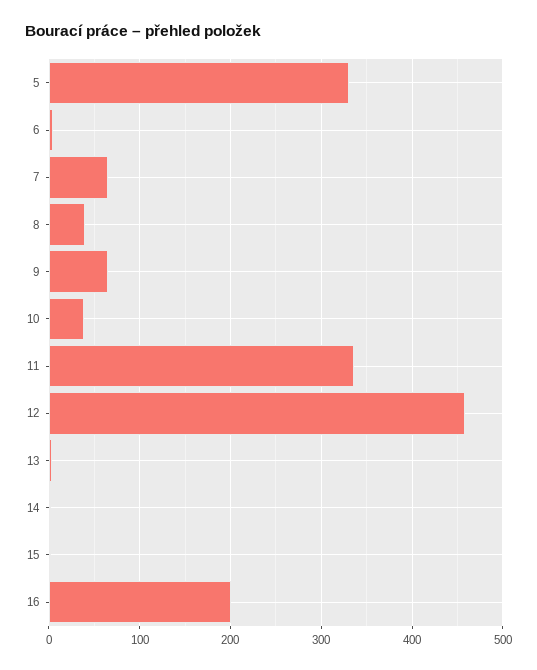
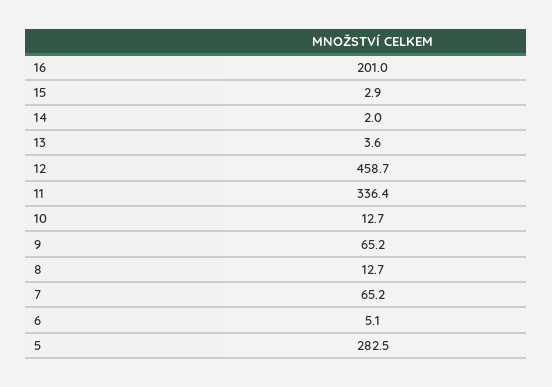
5: 330 -> 282.5
8: 40 -> 12.7
10: 40 -> 12.7

